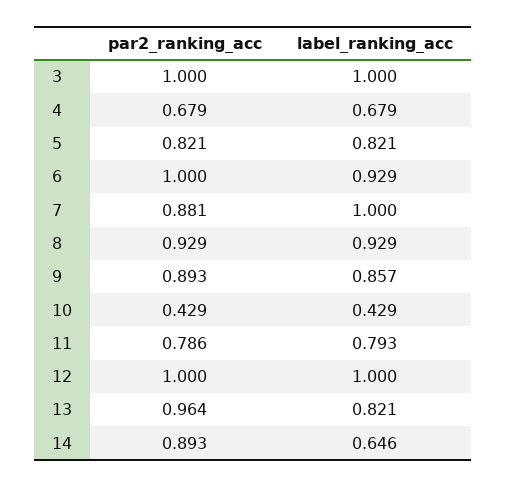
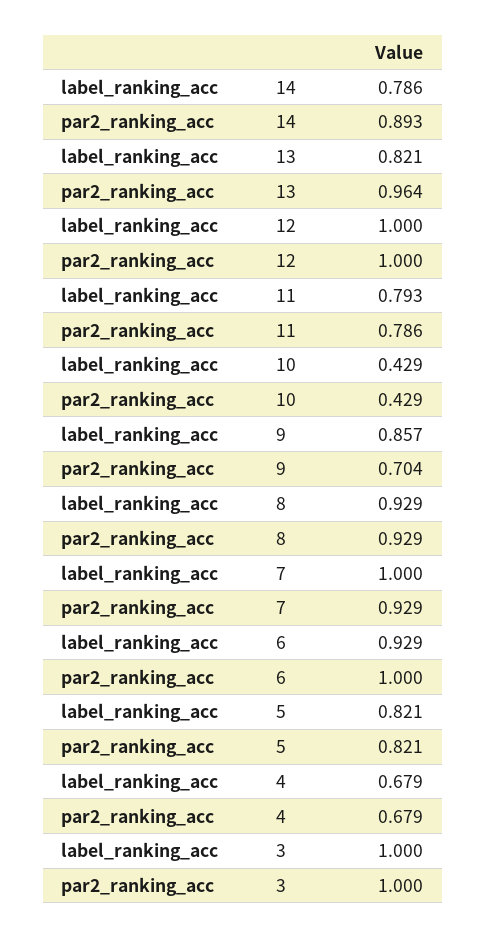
par2_ranking_acc, 7: 0.881 -> 0.929
par2_ranking_acc, 9: 0.893 -> 0.704
label_ranking_acc, 14: 0.646 -> 0.786

